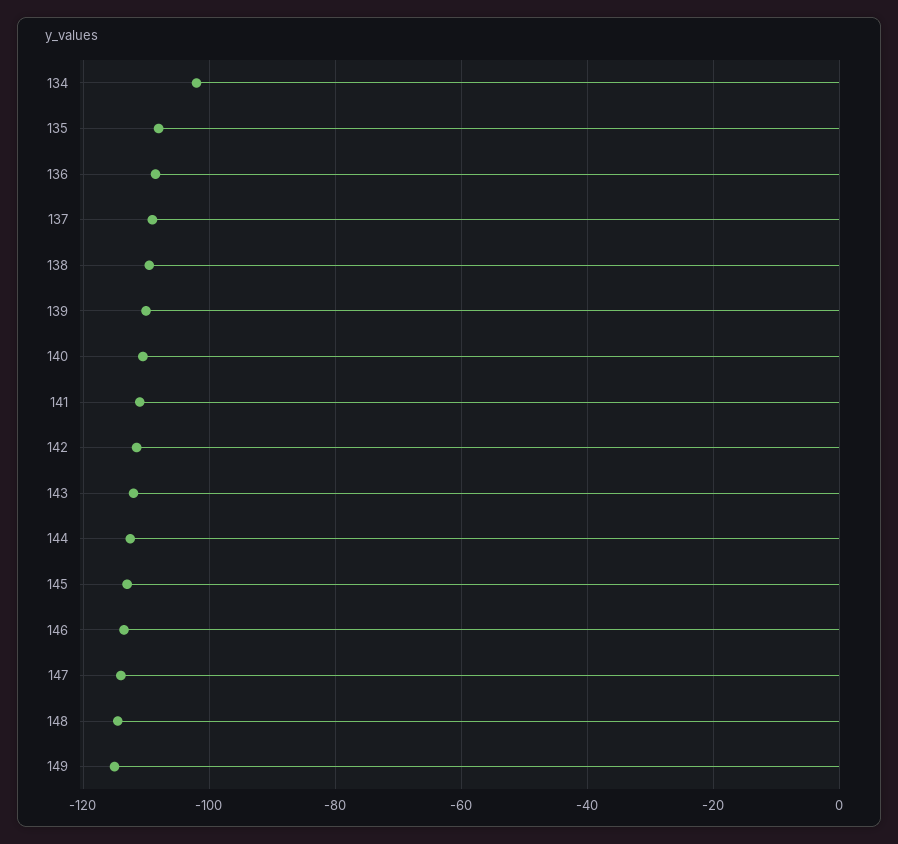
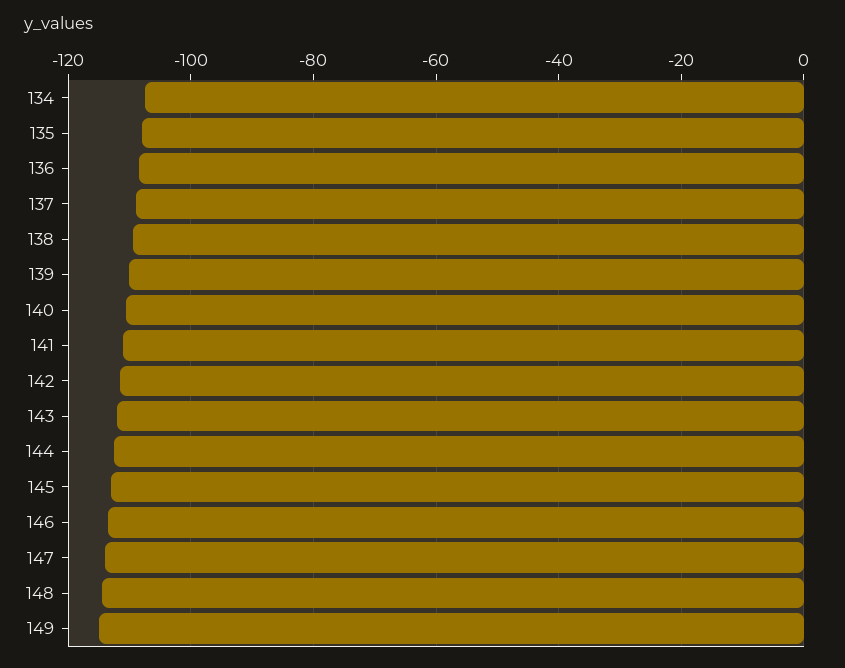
134: -102 -> -108

